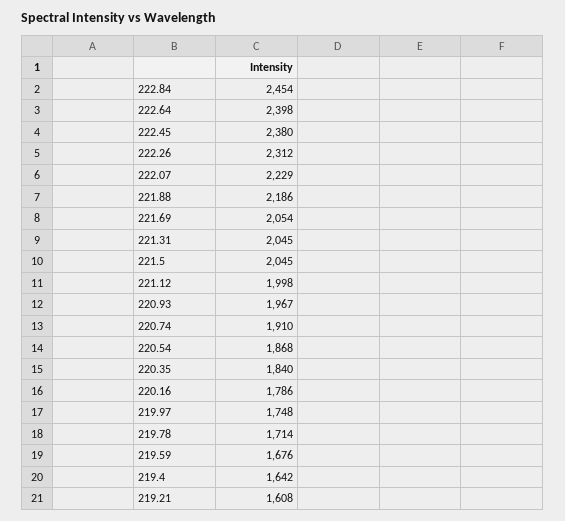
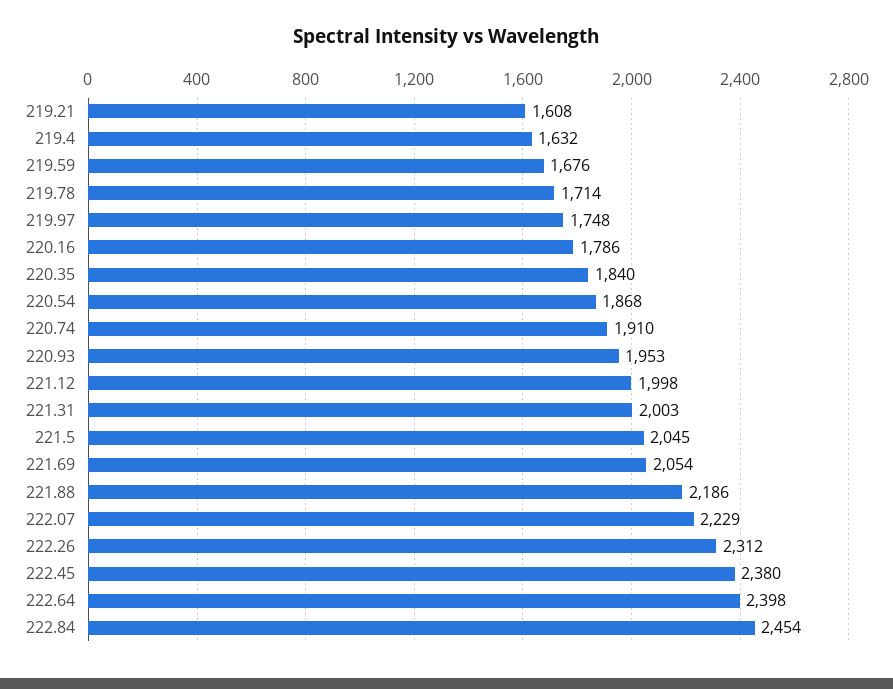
221.31: 2045 -> 2003
220.93: 1967 -> 1953
219.4: 1642 -> 1632

